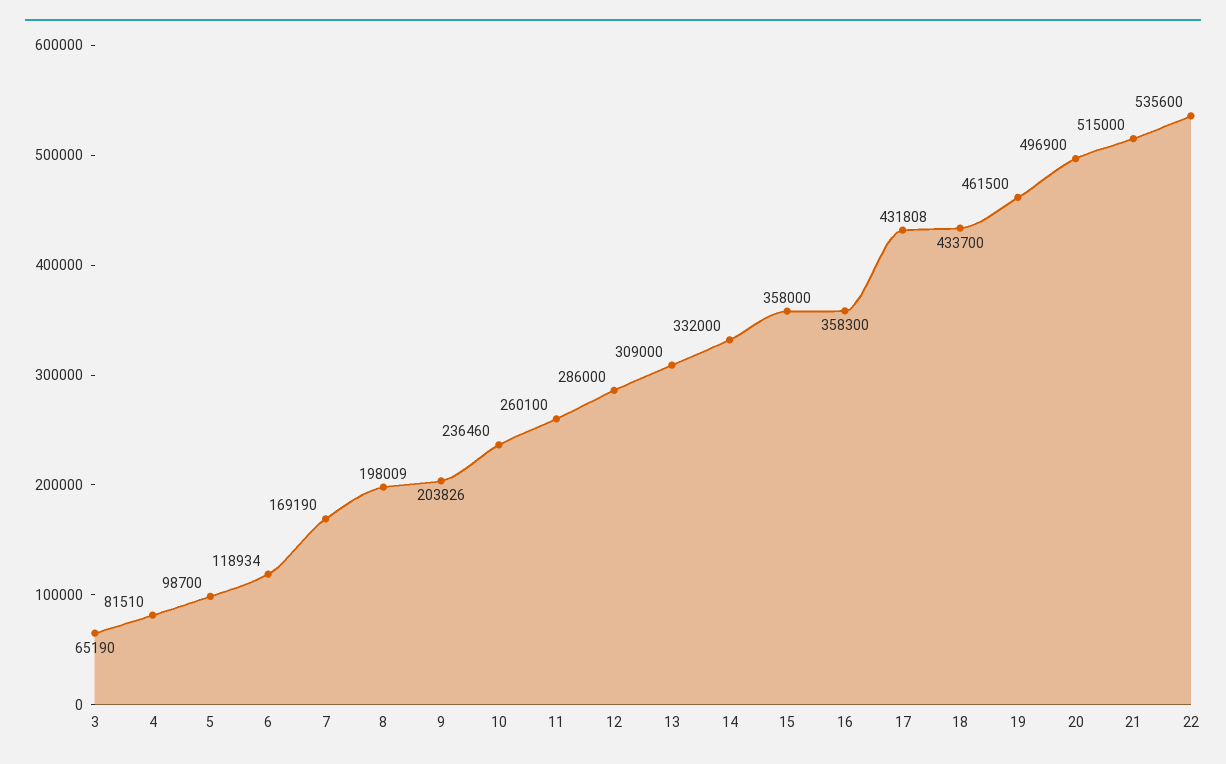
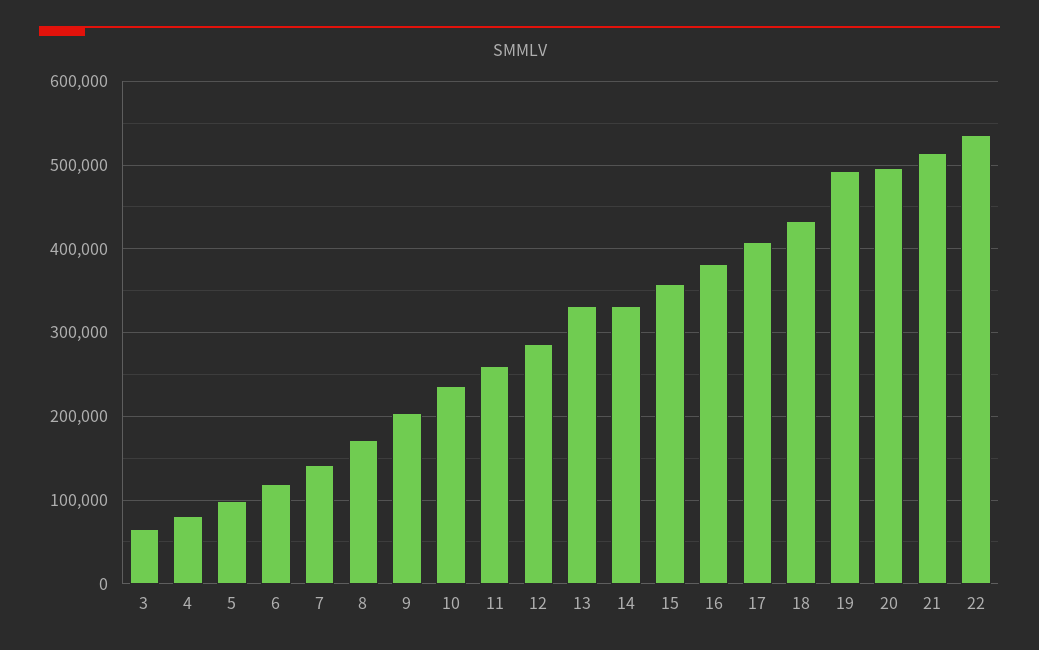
7: 169190 -> 140000
8: 198009 -> 170000
13: 309000 -> 330000
16: 358300 -> 380000
17: 431808 -> 410000
19: 461500 -> 490000

